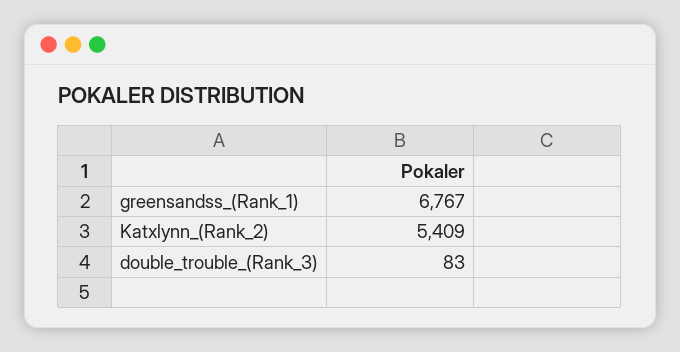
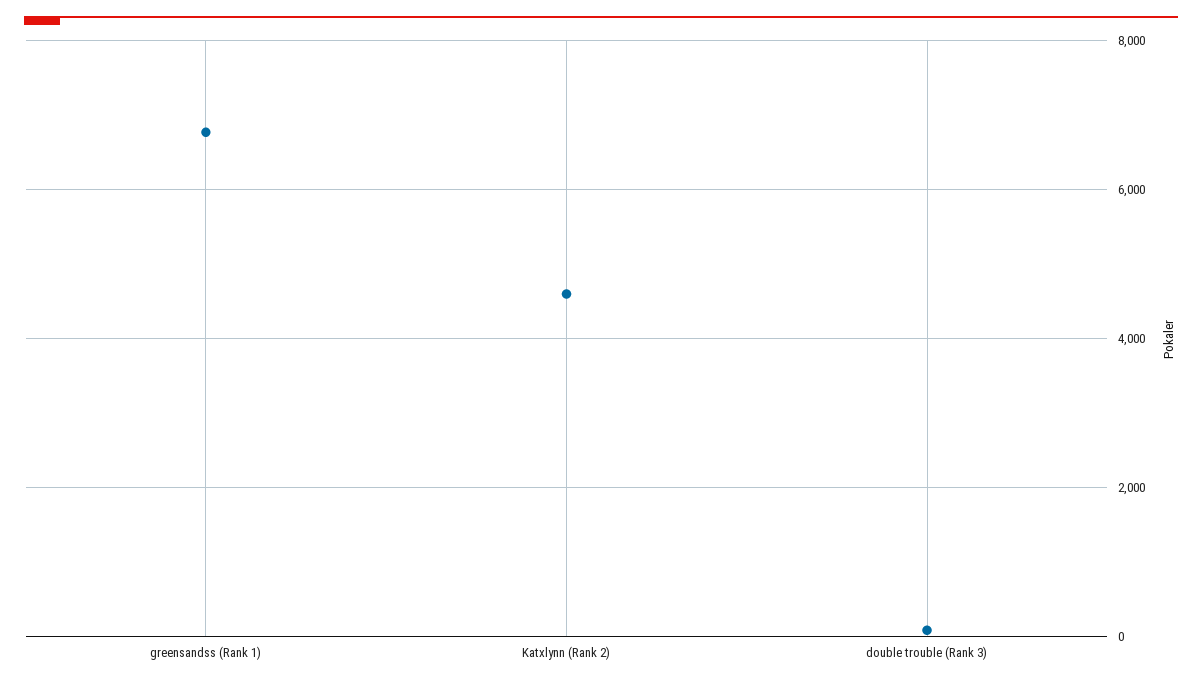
Katxlynn_(Rank_2): 5409 -> 4600

